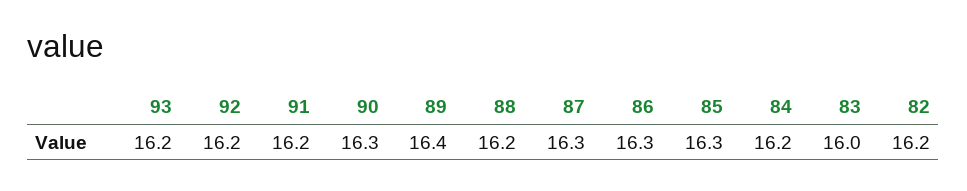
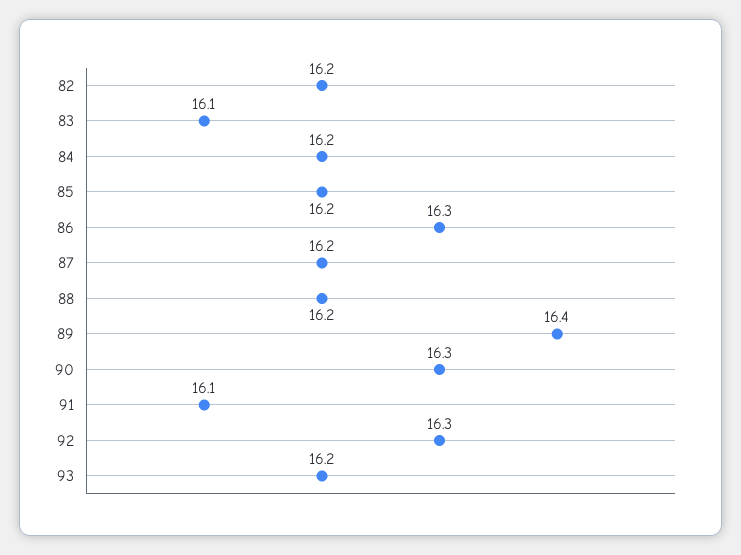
92: 16.2 -> 16.3
91: 16.2 -> 16.1
87: 16.3 -> 16.2
85: 16.3 -> 16.2
83: 16 -> 16.1

